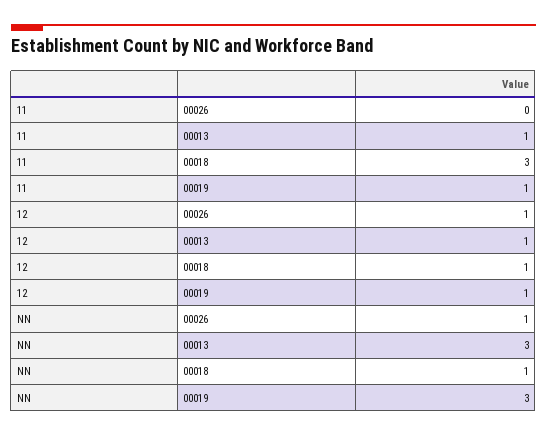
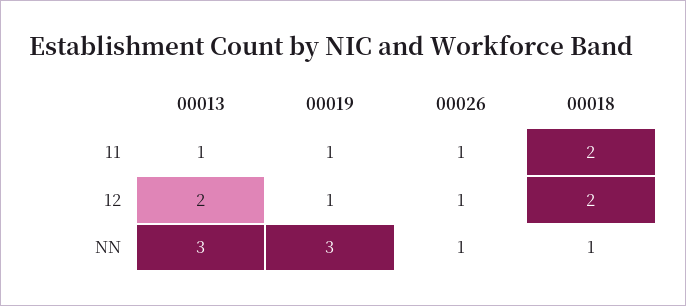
11, 00026: 0 -> 1
11, 00018: 3 -> 2
12, 00013: 1 -> 2
12, 00018: 1 -> 2

